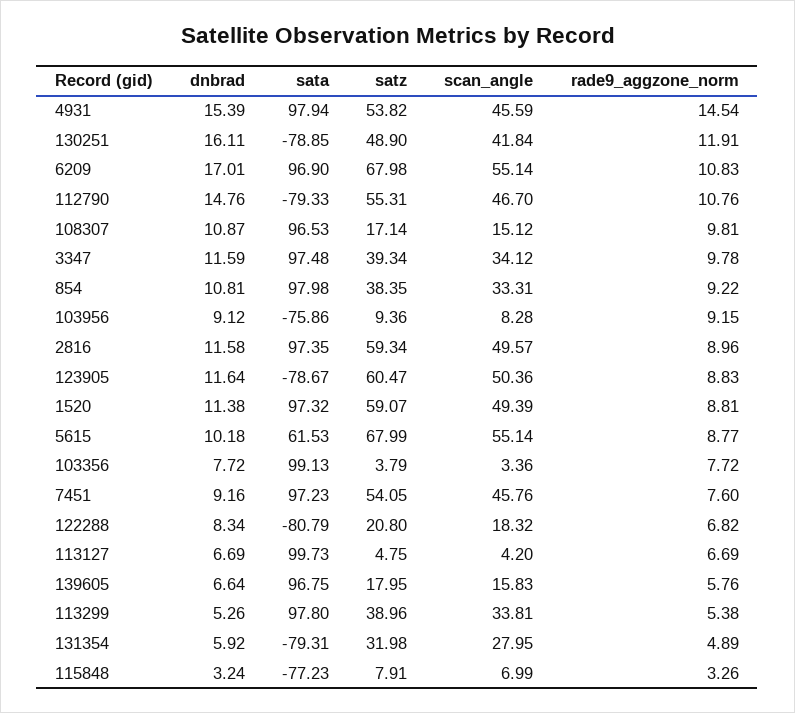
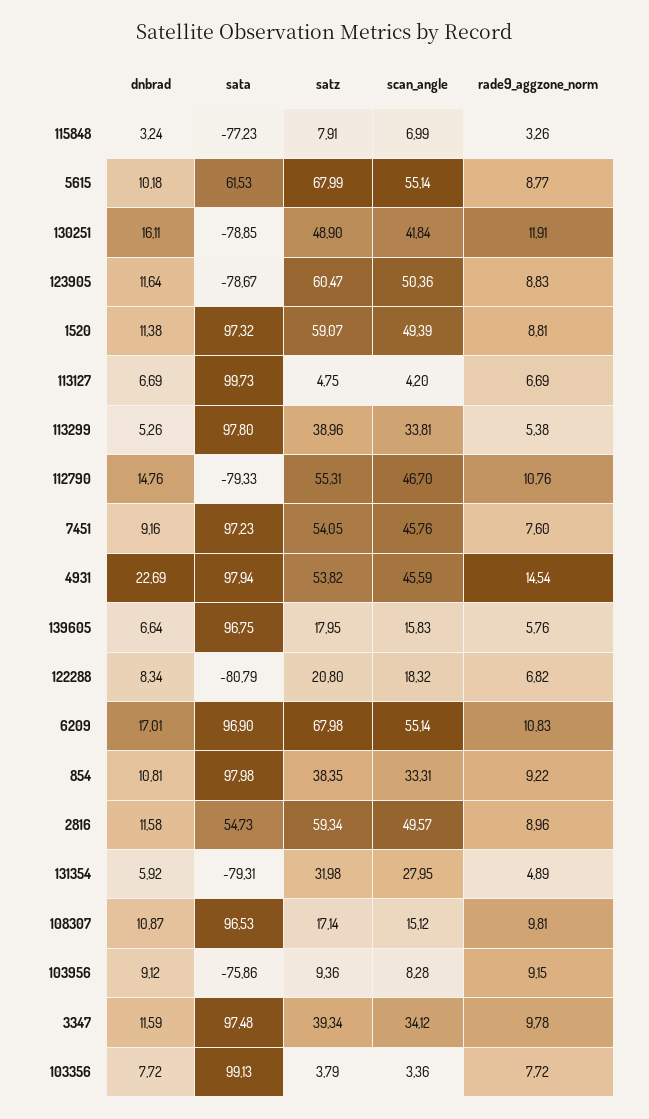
dnbrad, 4931: 15.39 -> 22.69
sata, 2816: 97.35 -> 54.73

